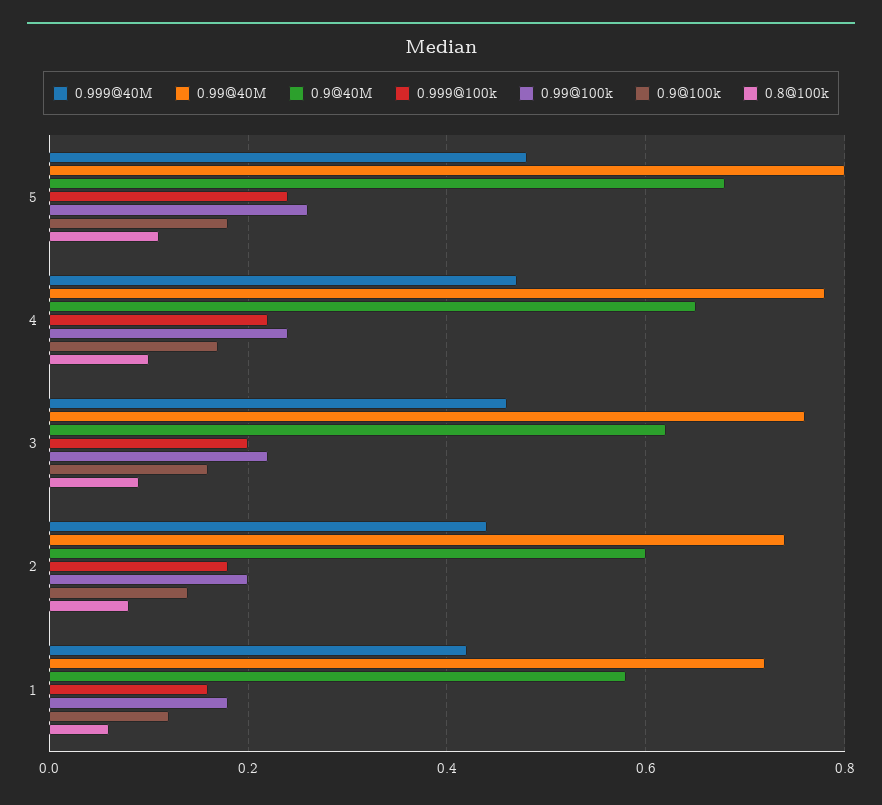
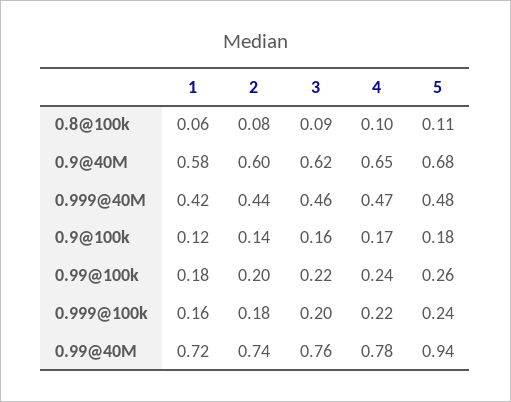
0.99@40M, 5: 0.8 -> 0.94

